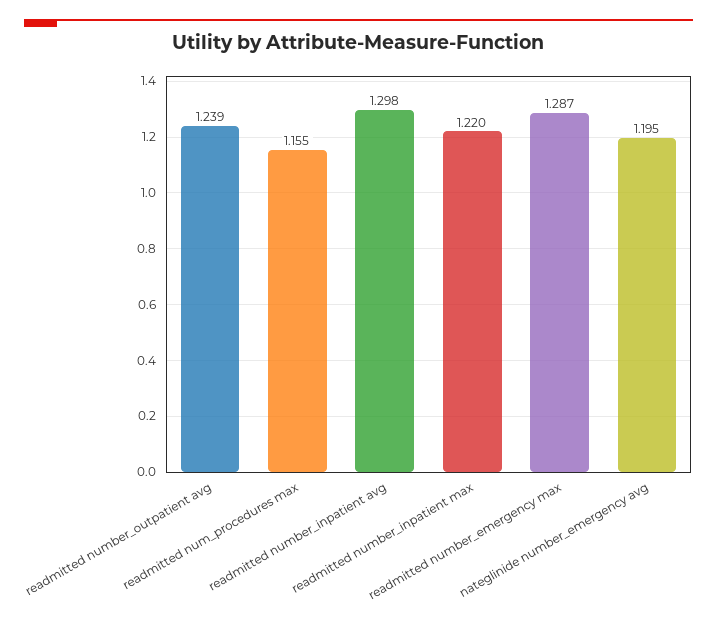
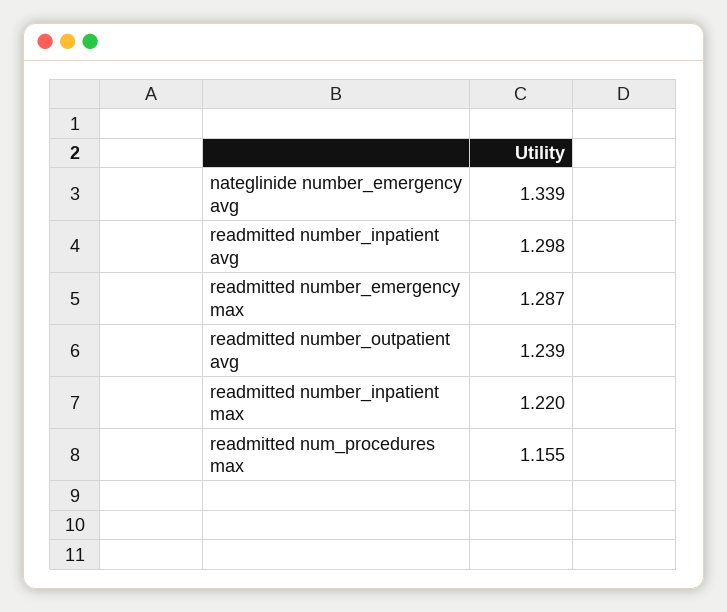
nateglinide number_emergency avg: 1.195 -> 1.339

